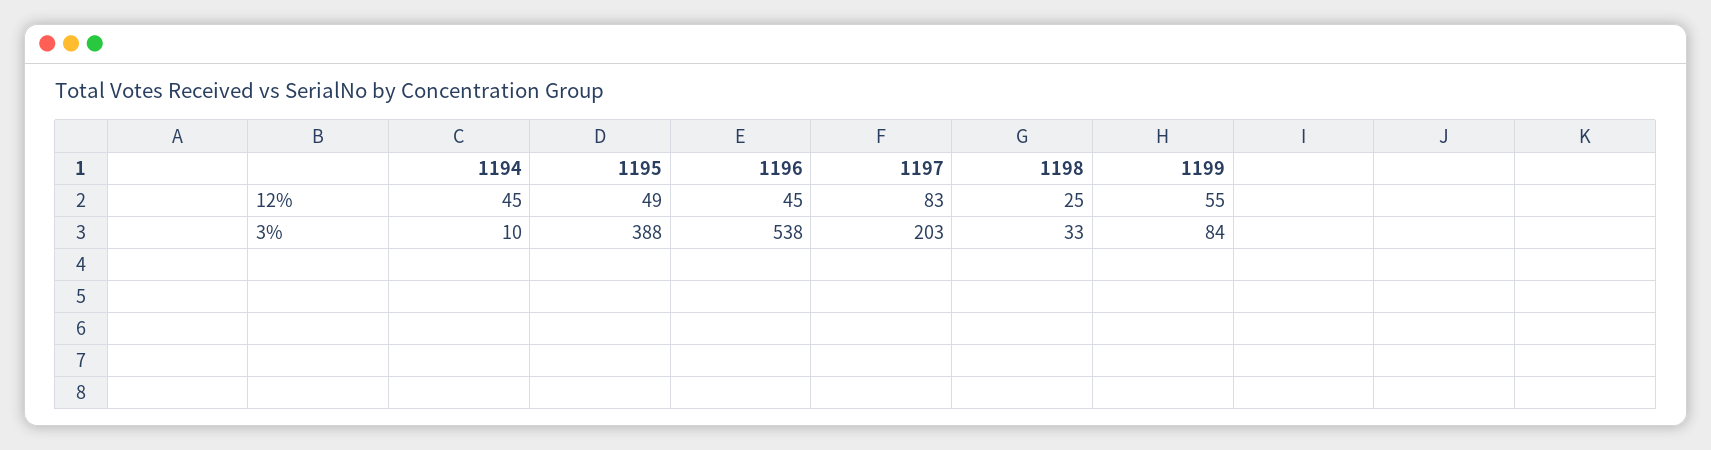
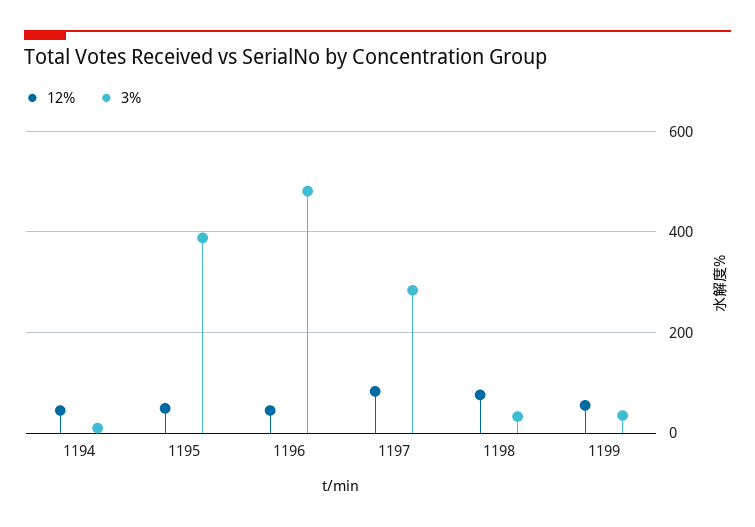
12%, 1198: 25 -> 80
3%, 1196: 538 -> 480
3%, 1197: 203 -> 280
3%, 1199: 84 -> 40

